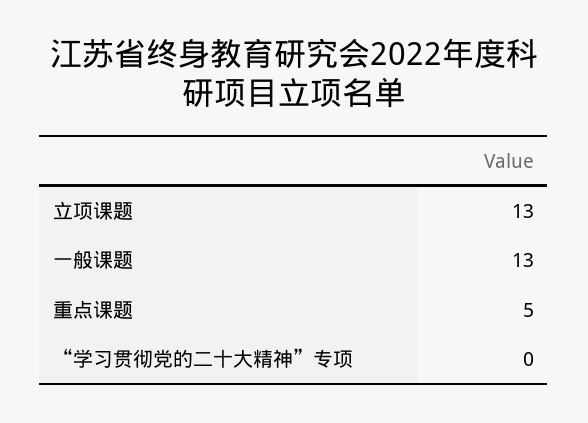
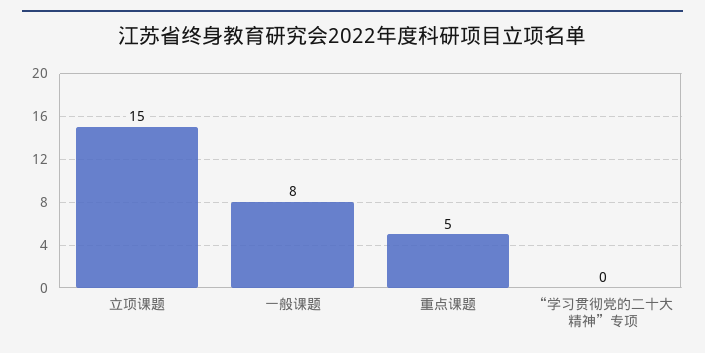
立项课题: 13 -> 15
一般课题: 13 -> 8

